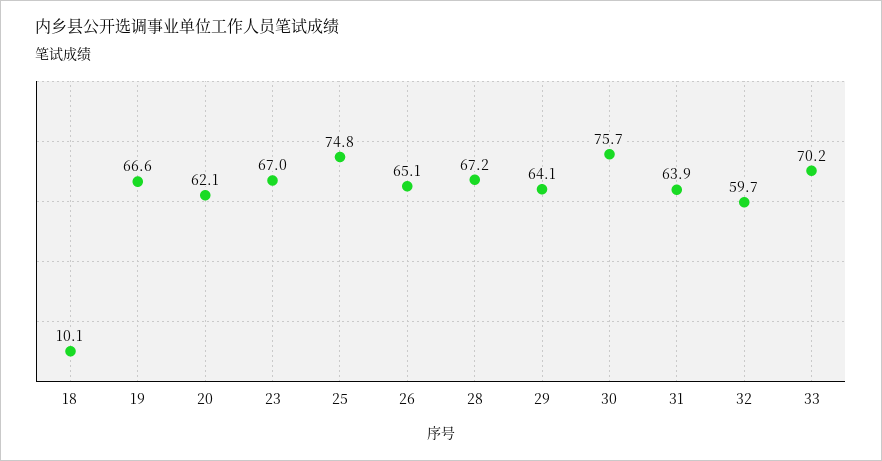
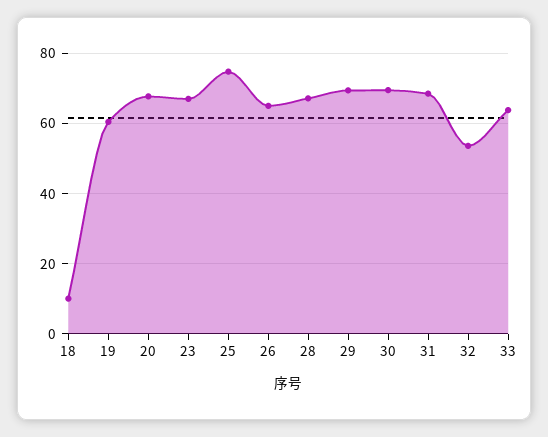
19: 66.6 -> 60
20: 62.1 -> 68
29: 64.1 -> 70
30: 75.7 -> 70
31: 63.9 -> 68
32: 59.7 -> 54
33: 70.2 -> 64

